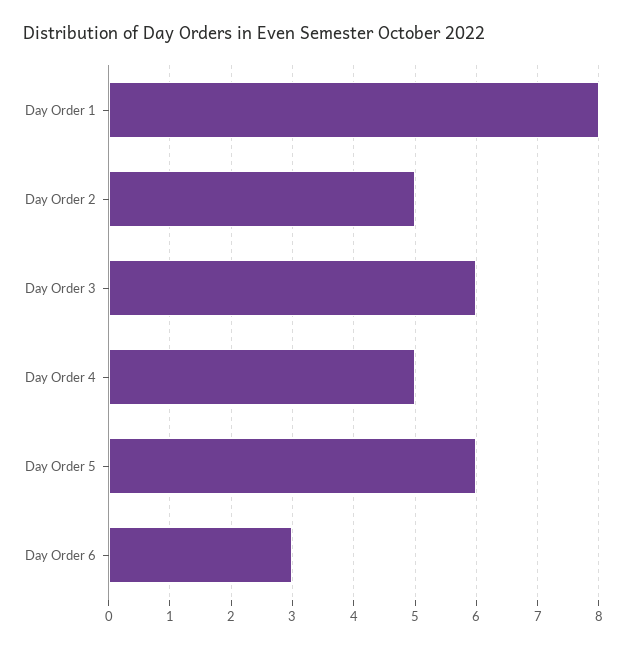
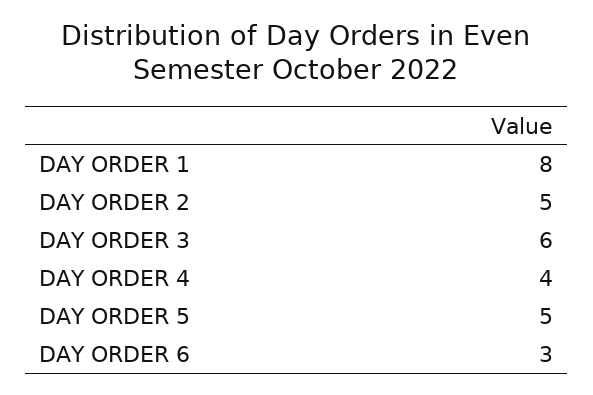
Day Order 4: 5 -> 4
Day Order 5: 6 -> 5

